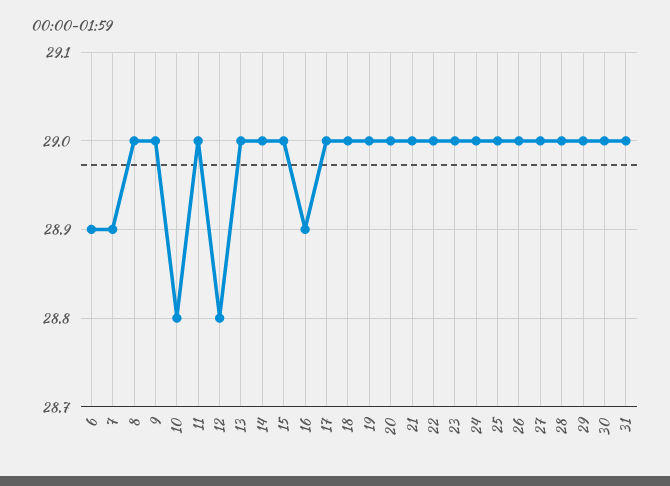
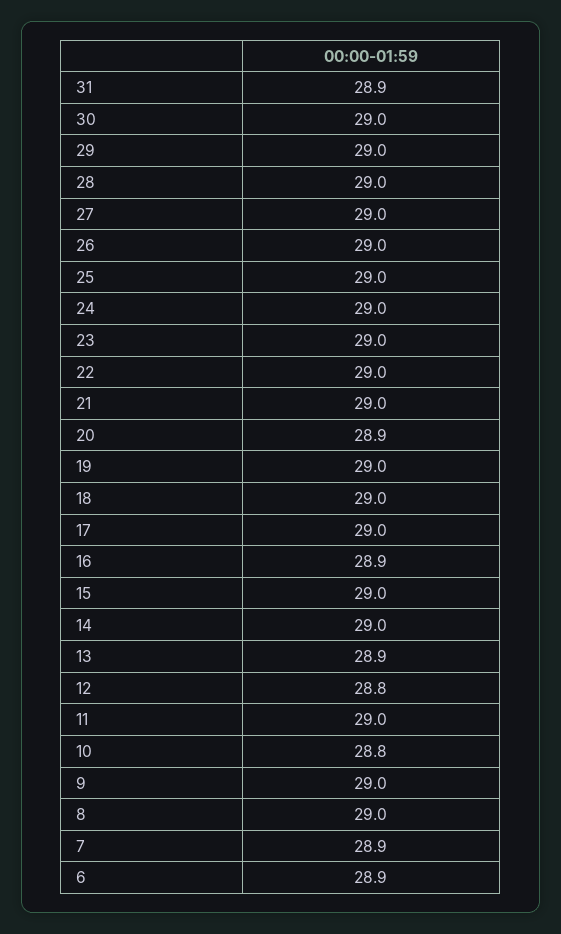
13: 29 -> 28.9
20: 29 -> 28.9
31: 29 -> 28.9

